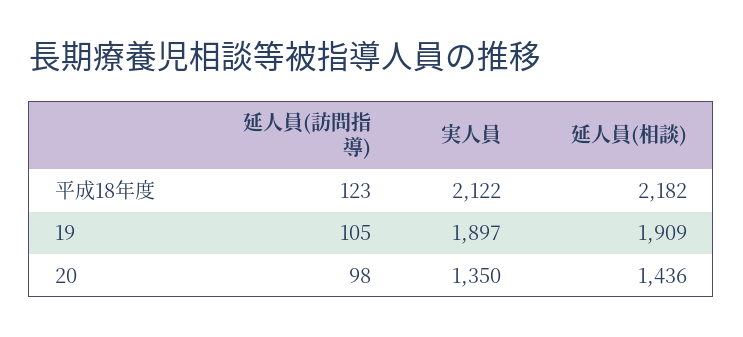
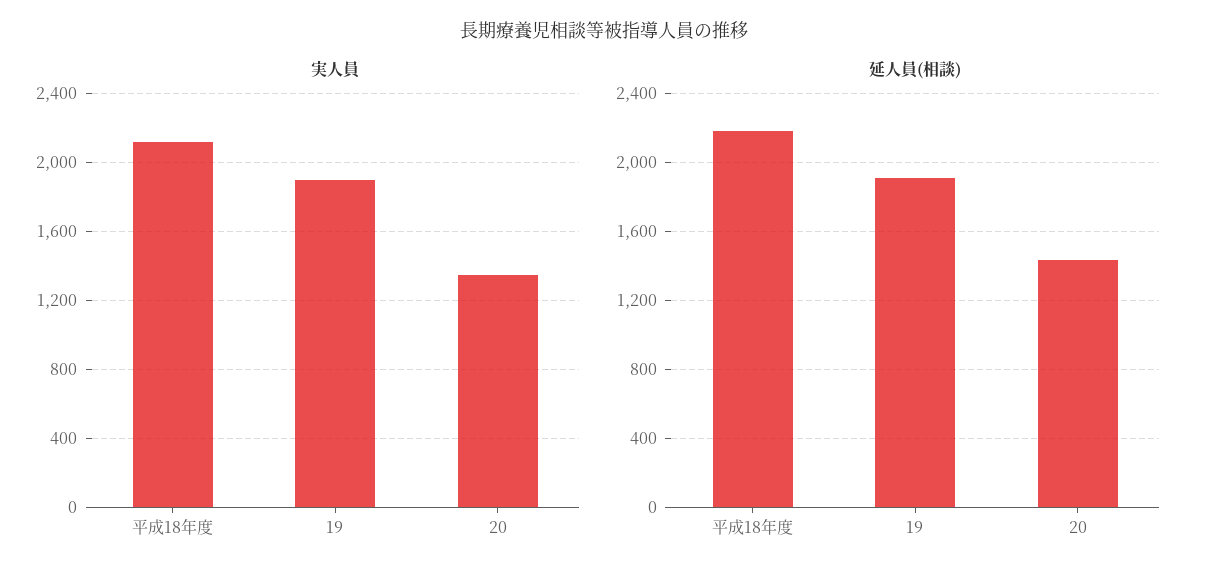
延人員(訪問指導), 平成18年度: 123 -> none
延人員(訪問指導), 19: 105 -> none
延人員(訪問指導), 20: 98 -> none

